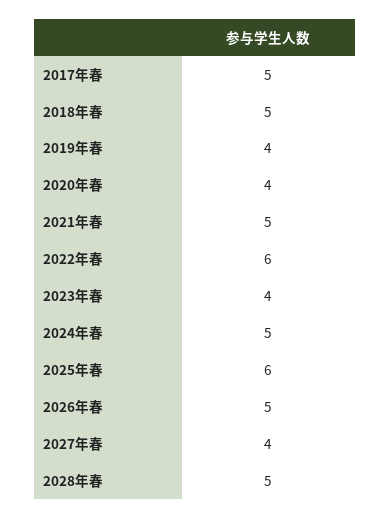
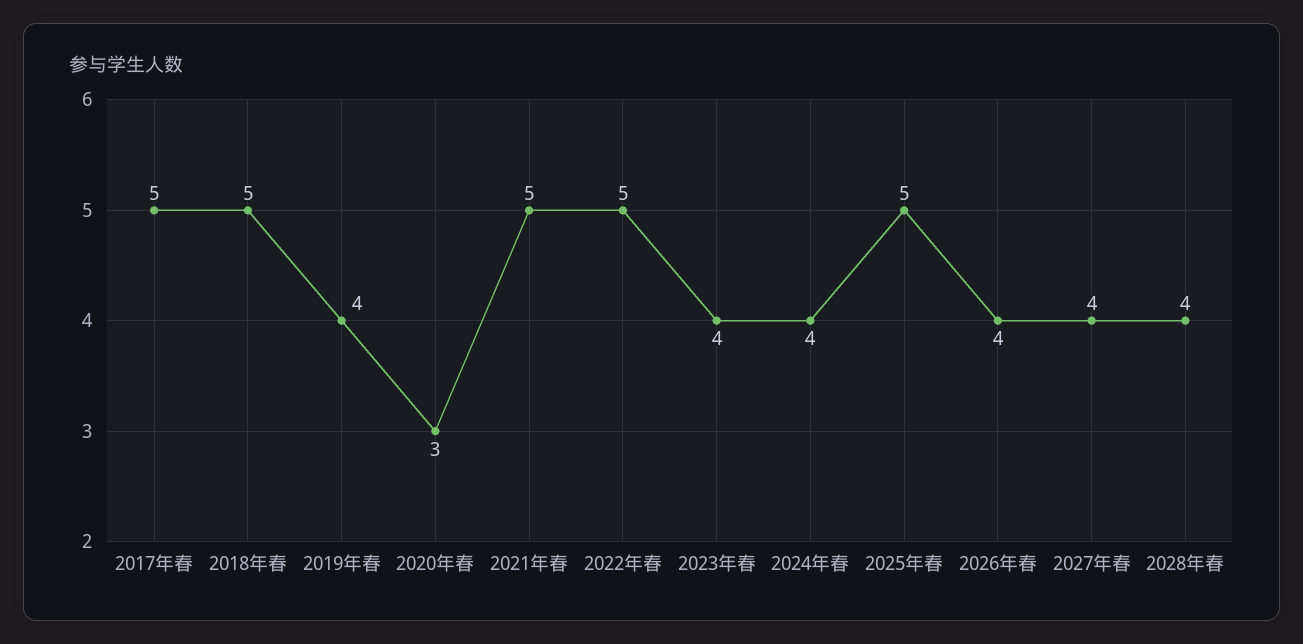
2020年春: 4 -> 3
2022年春: 6 -> 5
2024年春: 5 -> 4
2025年春: 6 -> 5
2026年春: 5 -> 4
2028年春: 5 -> 4

